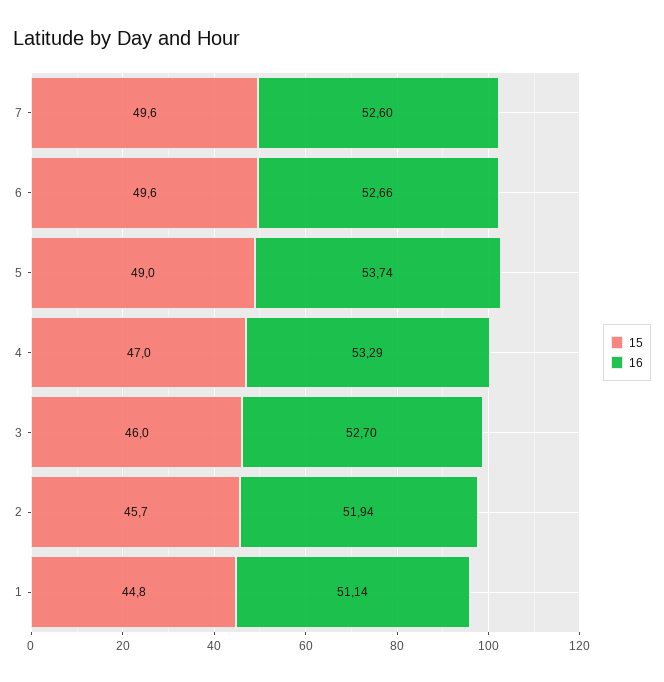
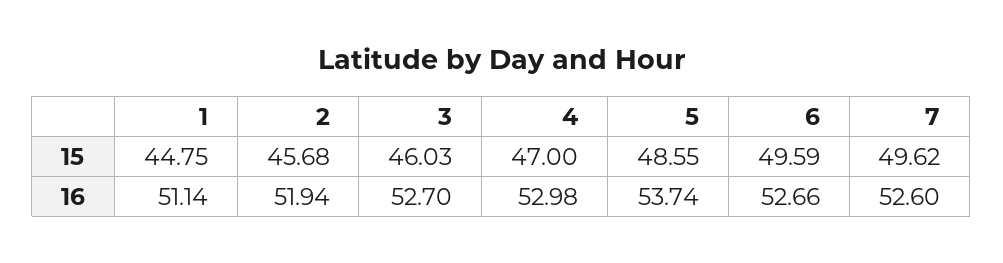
15, 5: 49 -> 48.55
16, 4: 53.29 -> 52.98

